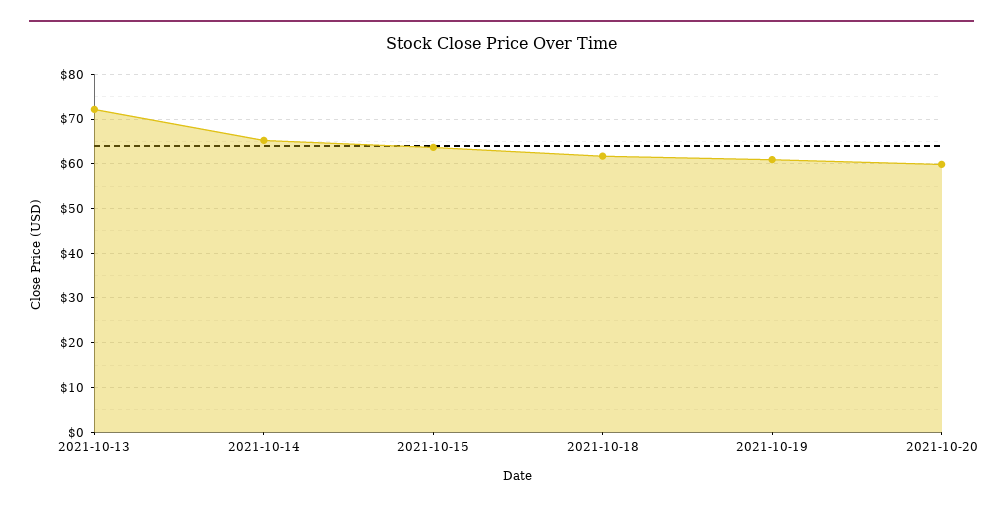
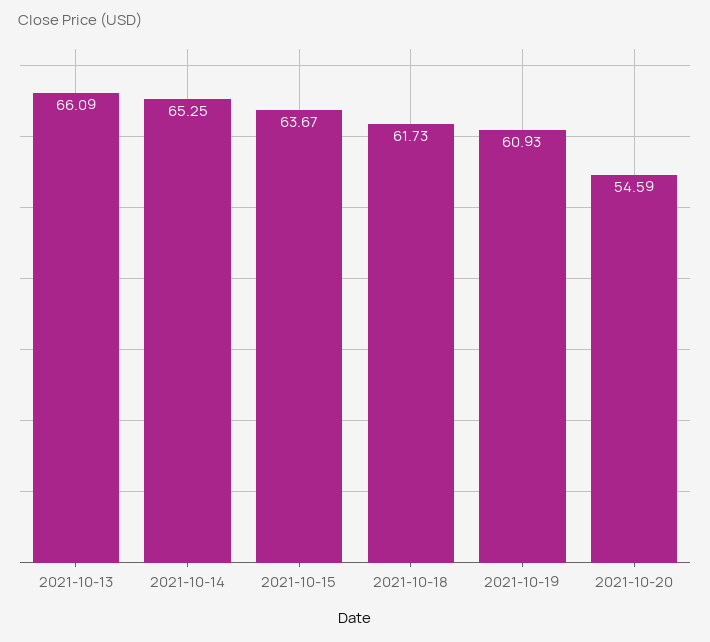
2021-10-13: 72 -> 66.09
2021-10-20: 60 -> 54.59

